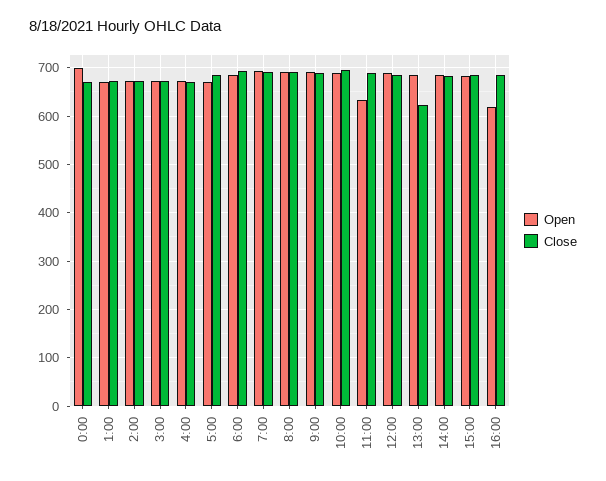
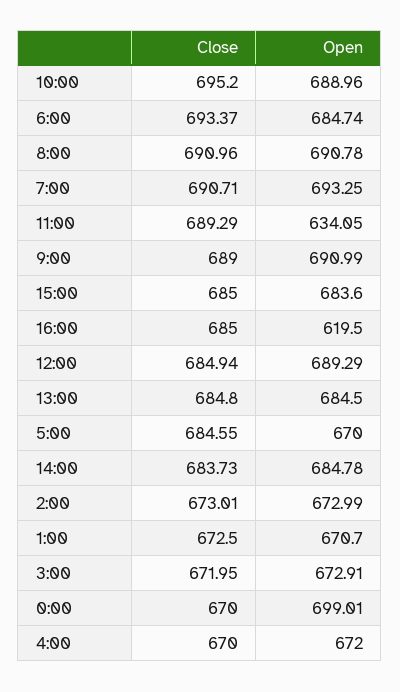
Close, 13:00: 620 -> 684.8

